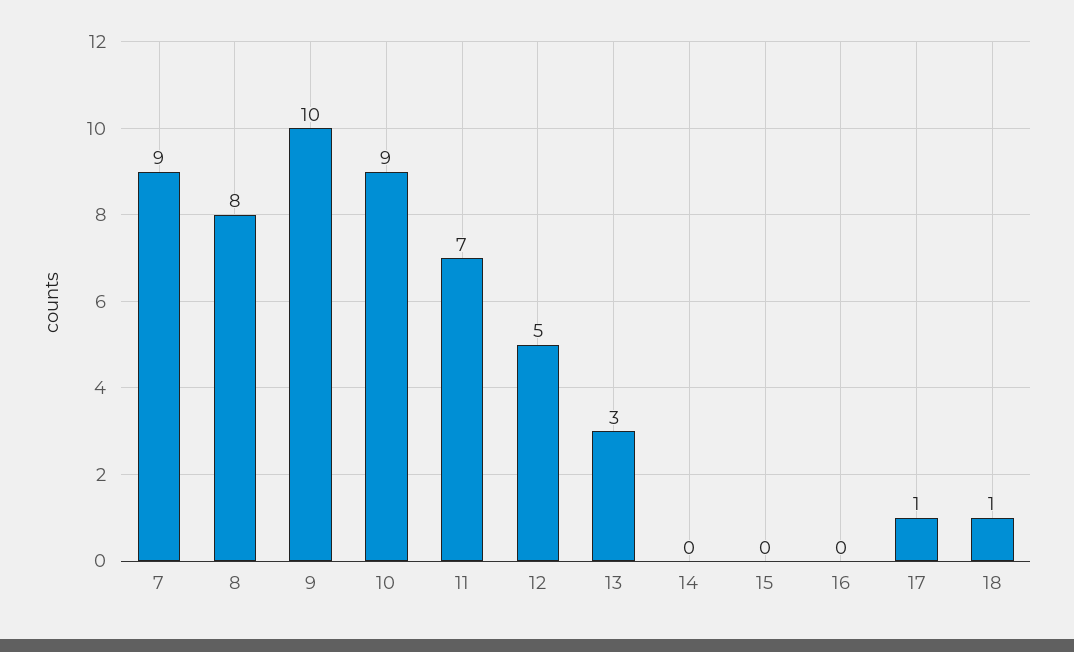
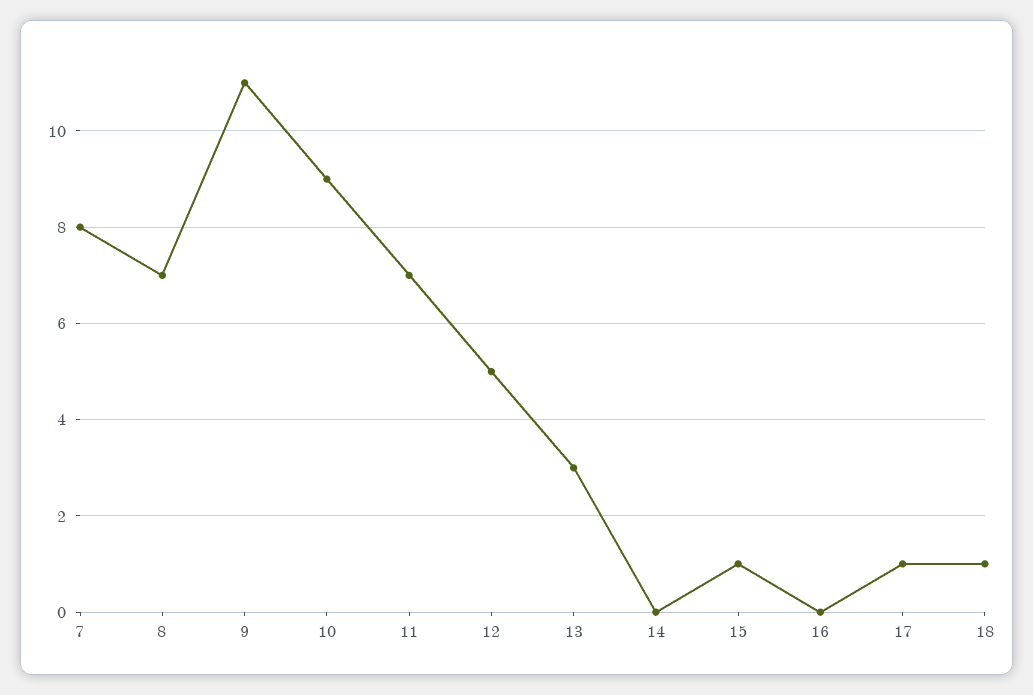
7: 9 -> 8
8: 8 -> 7
9: 10 -> 11
15: 0 -> 1

